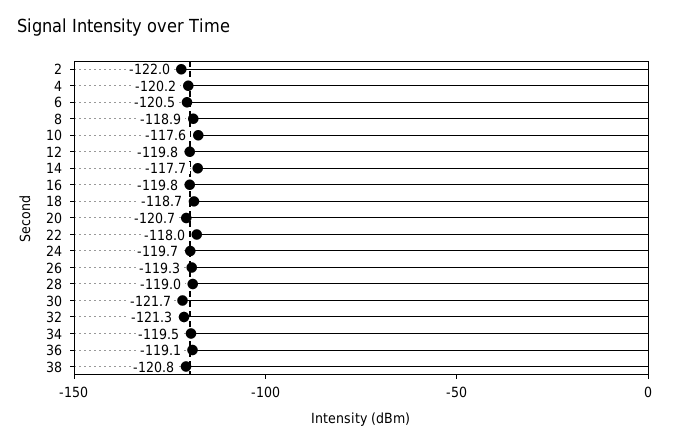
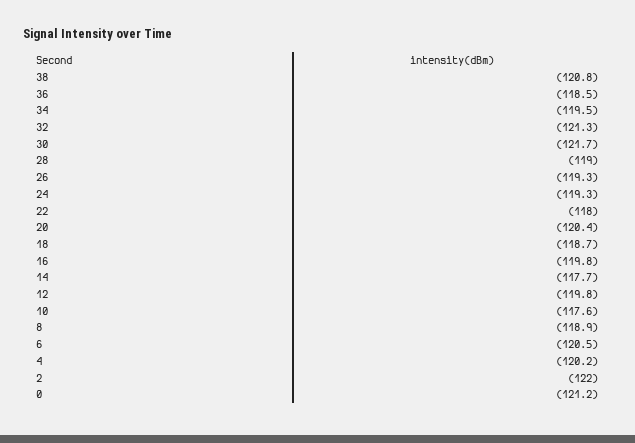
20: -120.7 -> -120.4
24: -119.7 -> -119.3
36: -119.1 -> -118.5
0: none -> -121.2

